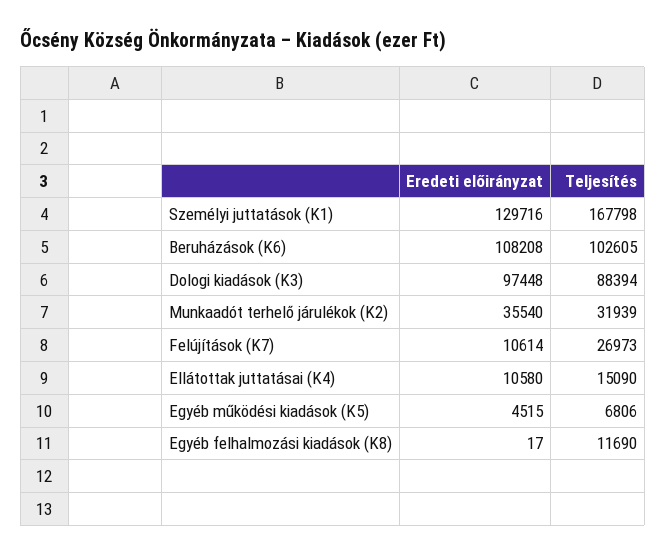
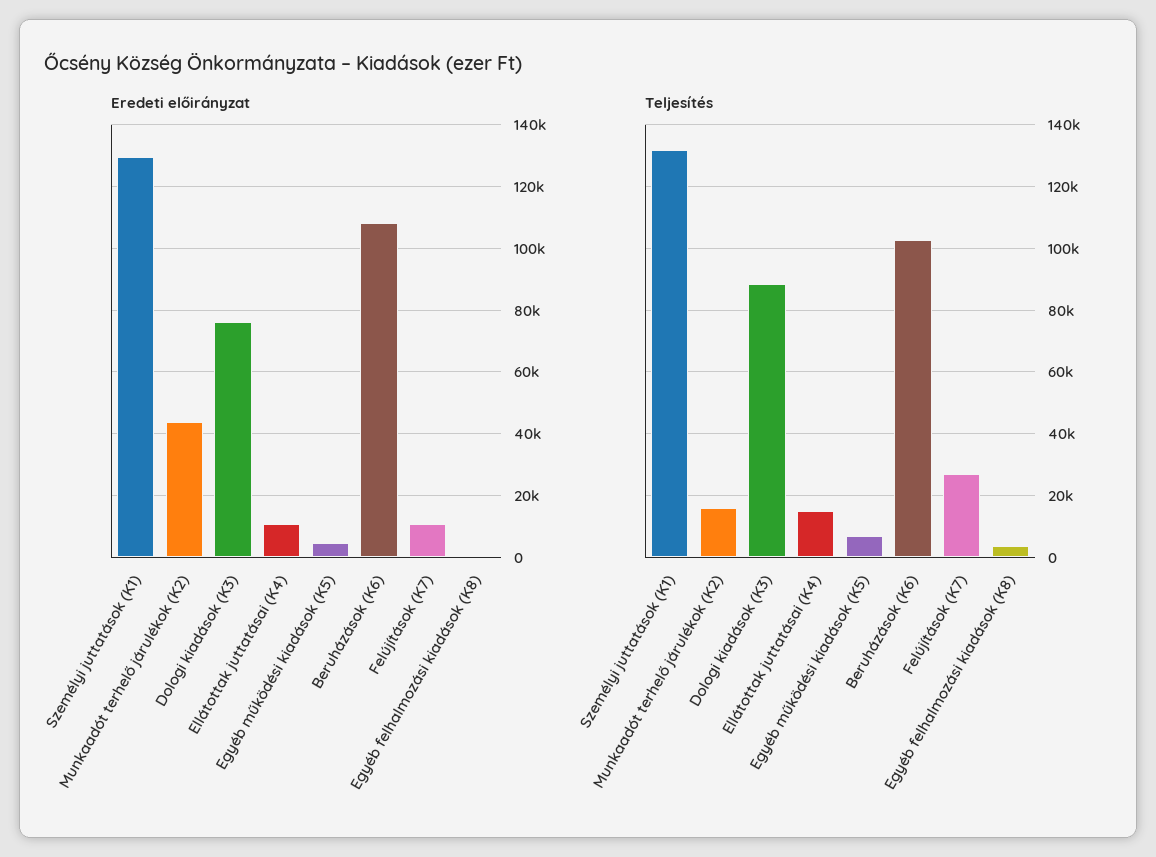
Teljesítés, Személyi juttatások (K1): 167798 -> 132000
Eredeti előirányzat, Dologi kiadások (K3): 97448 -> 76000
Eredeti előirányzat, Munkaadót terhelő járulékok (K2): 35540 -> 44000
Teljesítés, Munkaadót terhelő járulékok (K2): 31939 -> 16000
Teljesítés, Egyéb felhalmozási kiadások (K8): 11690 -> 4000

